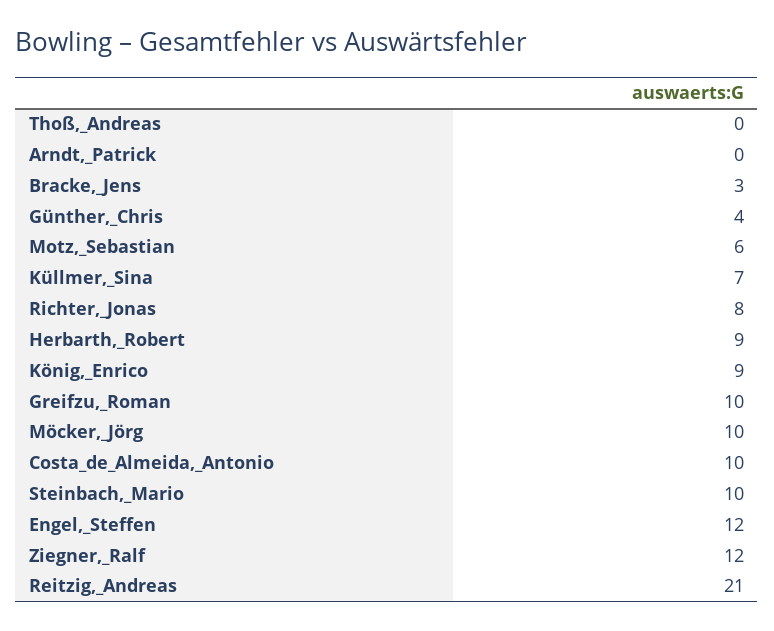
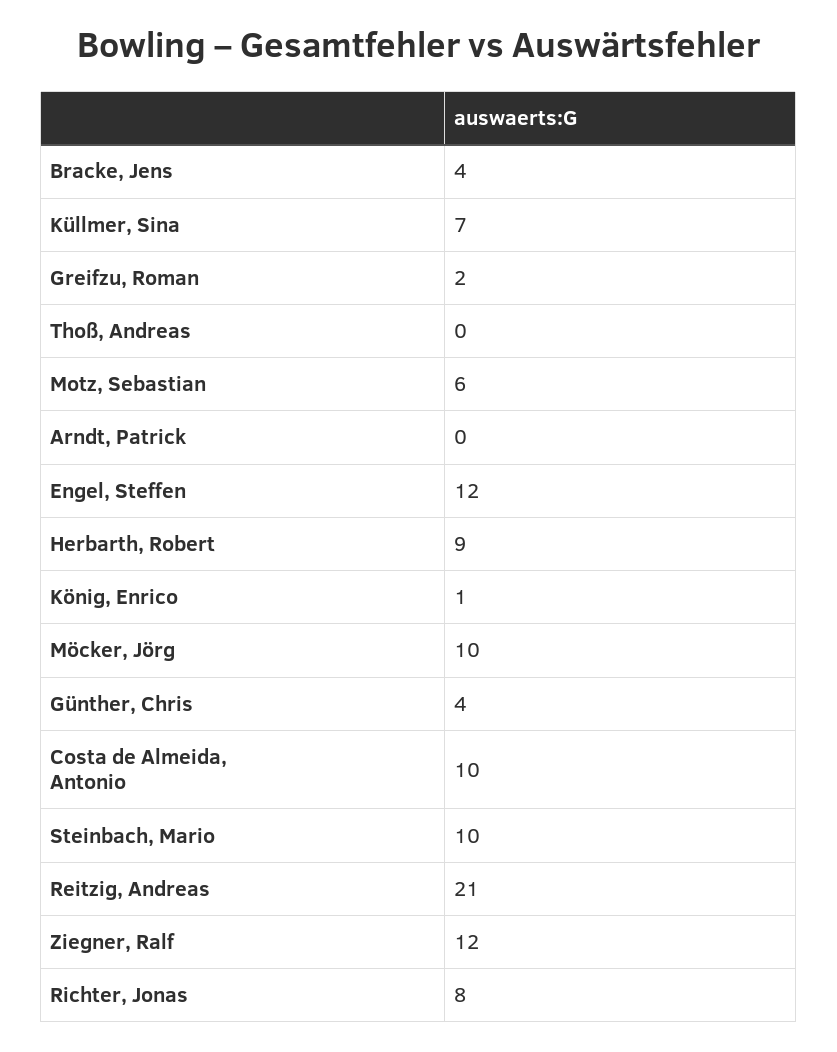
Bracke,_Jens: 3 -> 4
König,_Enrico: 9 -> 1
Greifzu,_Roman: 10 -> 2

